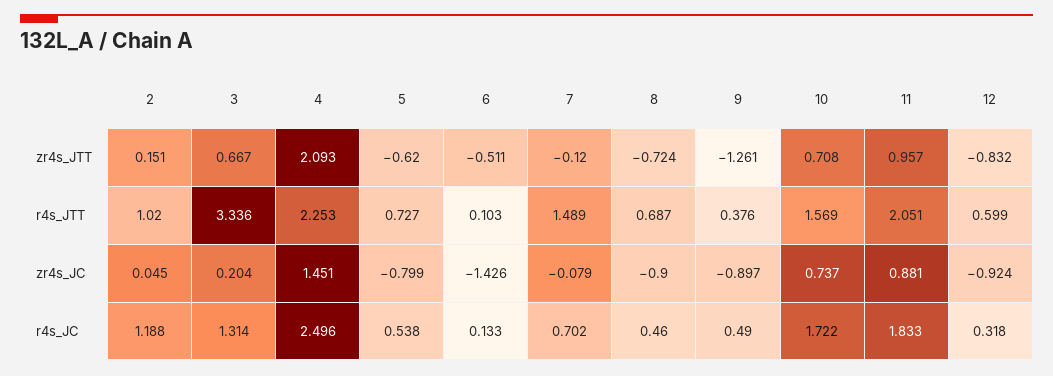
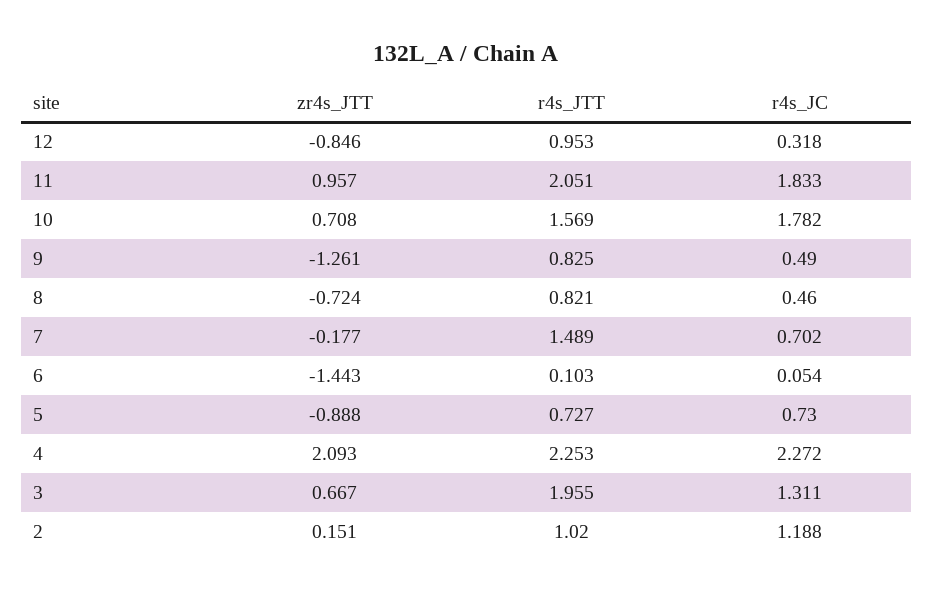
5, zr4s_JTT: -0.62 -> -0.888
6, zr4s_JTT: -0.511 -> -1.443
7, zr4s_JTT: -0.12 -> -0.177
12, zr4s_JTT: -0.832 -> -0.846
3, r4s_JTT: 3.336 -> 1.955
8, r4s_JTT: 0.687 -> 0.821
9, r4s_JTT: 0.376 -> 0.825
12, r4s_JTT: 0.599 -> 0.953
2, zr4s_JC: 0.045 -> none
3, zr4s_JC: 0.204 -> none
4, zr4s_JC: 1.451 -> none
5, zr4s_JC: -0.799 -> none
6, zr4s_JC: -1.426 -> none
7, zr4s_JC: -0.079 -> none
8, zr4s_JC: -0.9 -> none
9, zr4s_JC: -0.897 -> none
10, zr4s_JC: 0.737 -> none
11, zr4s_JC: 0.881 -> none
12, zr4s_JC: -0.924 -> none
3, r4s_JC: 1.314 -> 1.311
4, r4s_JC: 2.496 -> 2.272
5, r4s_JC: 0.538 -> 0.73
6, r4s_JC: 0.133 -> 0.054
10, r4s_JC: 1.722 -> 1.782

